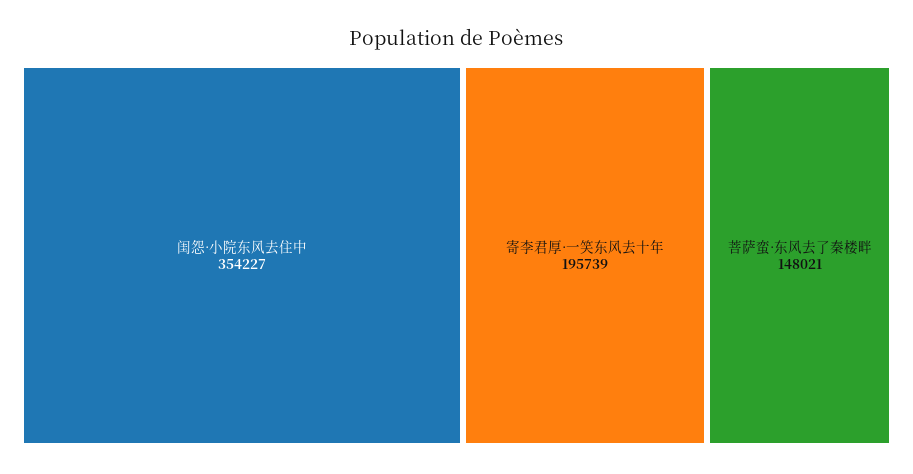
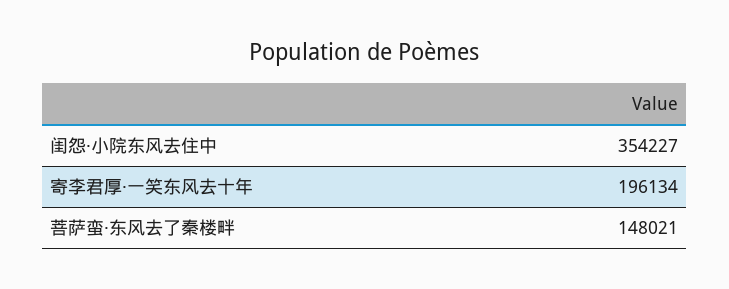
寄李君厚·一笑东风去十年: 195739 -> 196134

